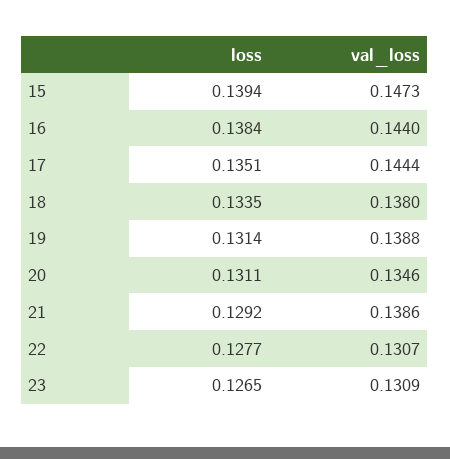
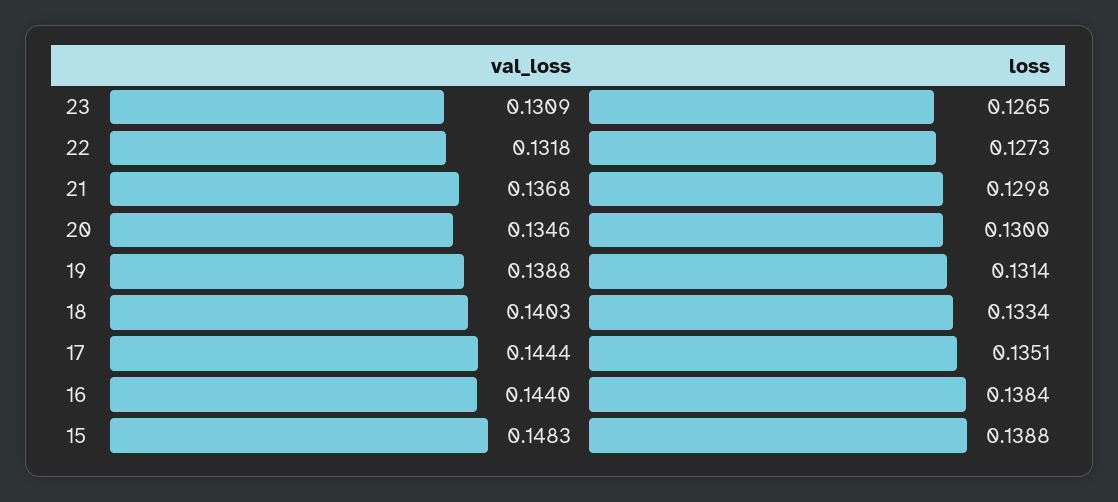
loss, 15: 0.1394 -> 0.1388
val_loss, 15: 0.1473 -> 0.1483
loss, 18: 0.1335 -> 0.1334
val_loss, 18: 0.138 -> 0.1403
loss, 20: 0.1311 -> 0.13
loss, 21: 0.1292 -> 0.1298
val_loss, 21: 0.1386 -> 0.1368
loss, 22: 0.1277 -> 0.1273
val_loss, 22: 0.1307 -> 0.1318

